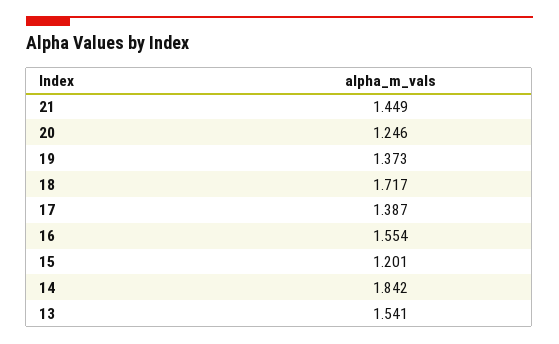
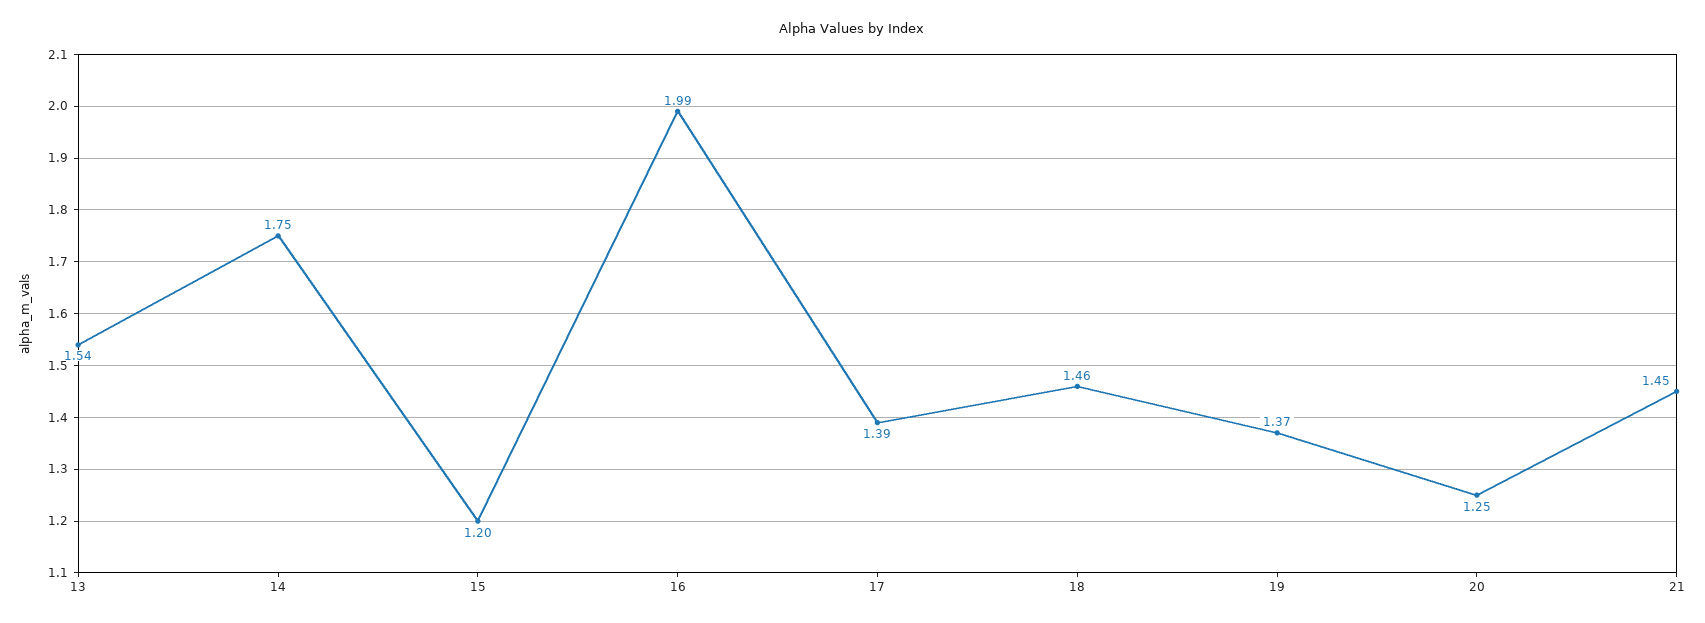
18: 1.717 -> 1.46
16: 1.554 -> 1.99
14: 1.842 -> 1.75

